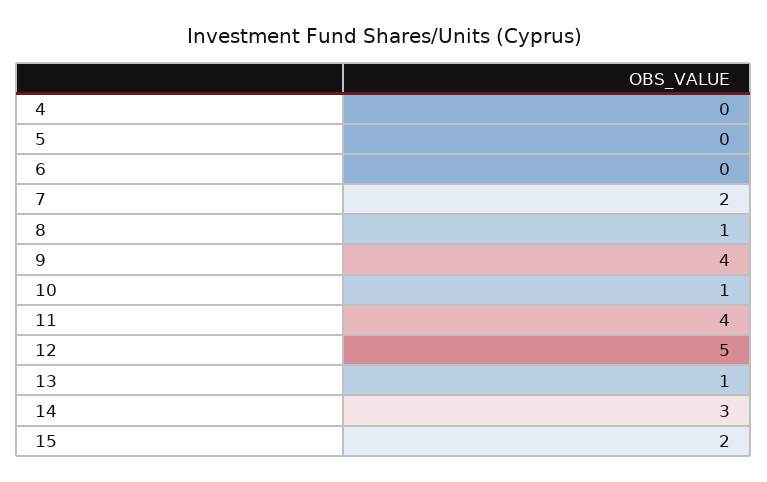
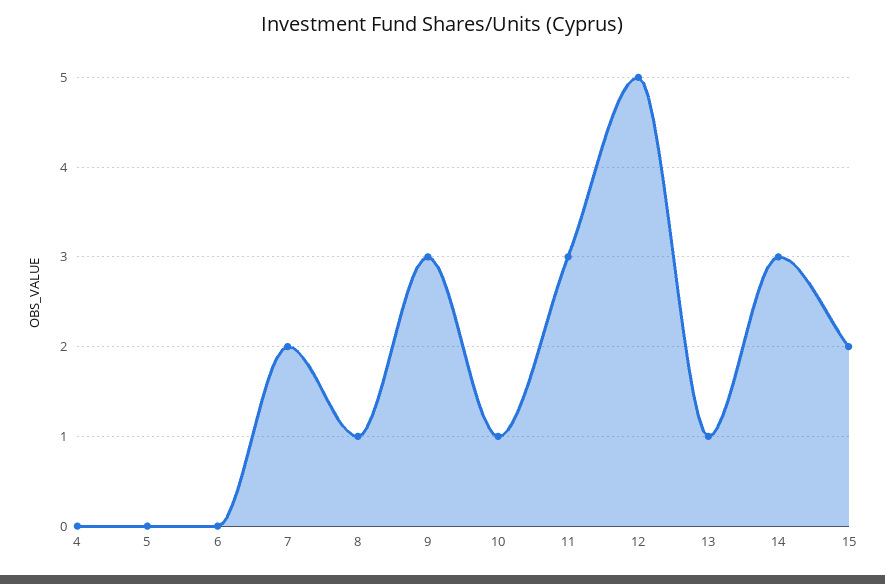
9: 4 -> 3
11: 4 -> 3

